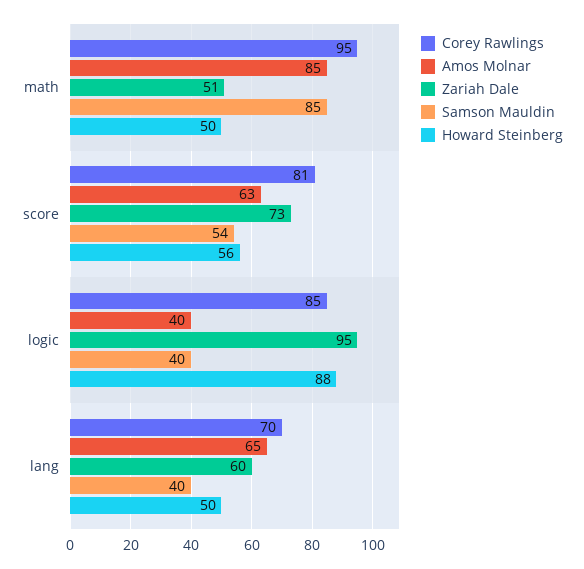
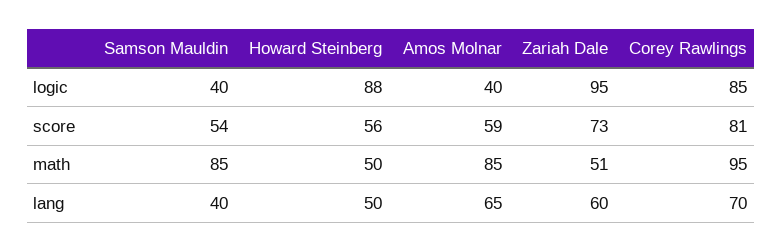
Amos Molnar, score: 63 -> 59

